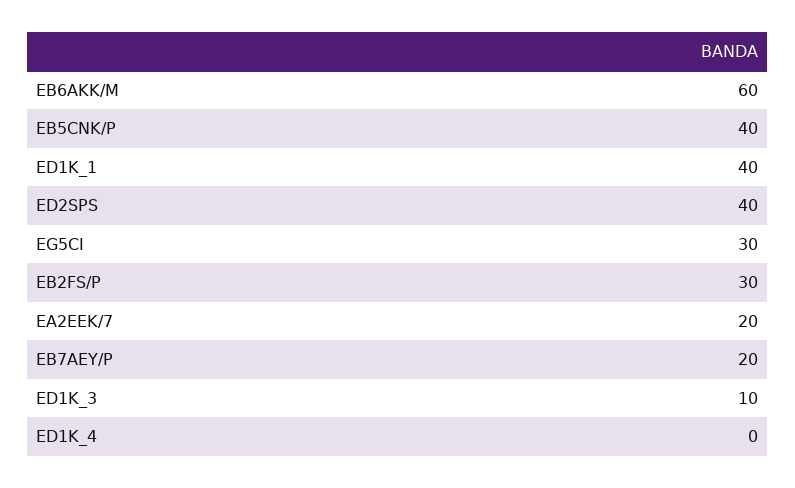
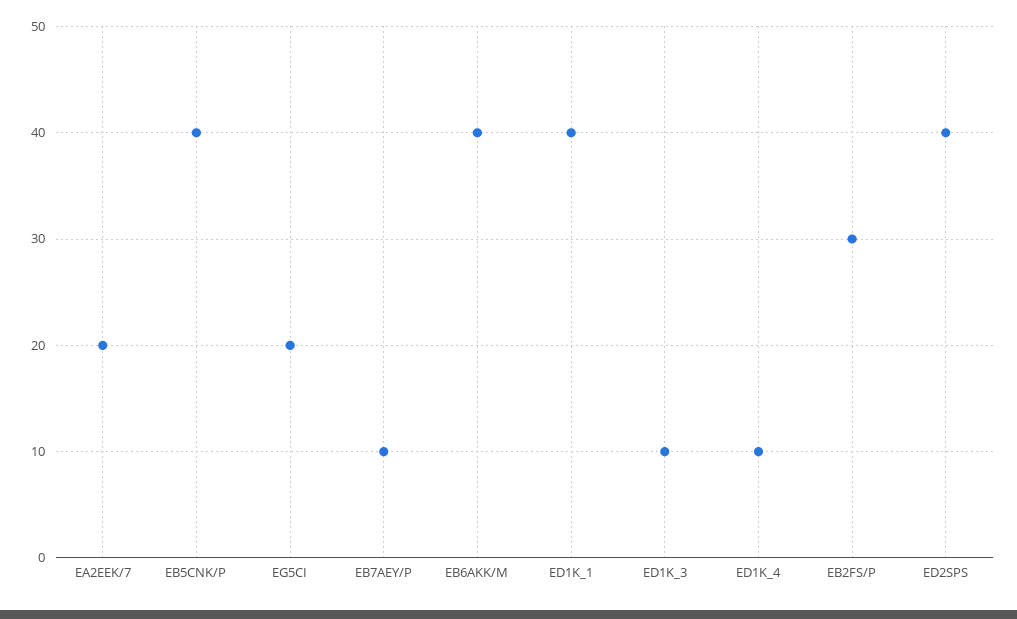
EB6AKK/M: 60 -> 40
EG5CI: 30 -> 20
EB7AEY/P: 20 -> 10
ED1K_4: 0 -> 10

